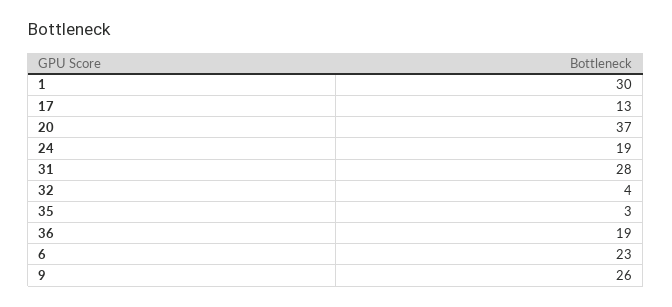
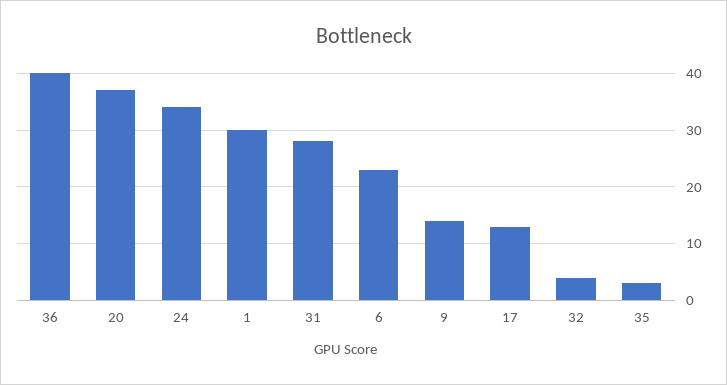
24: 19 -> 35
36: 19 -> 40
9: 26 -> 15

